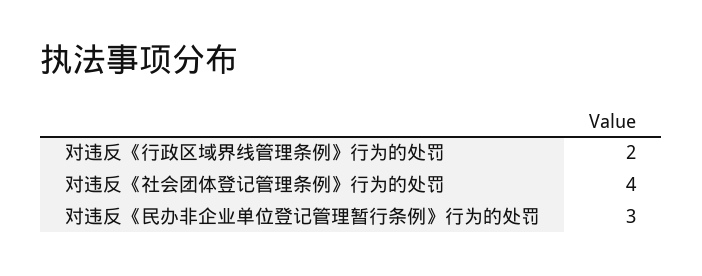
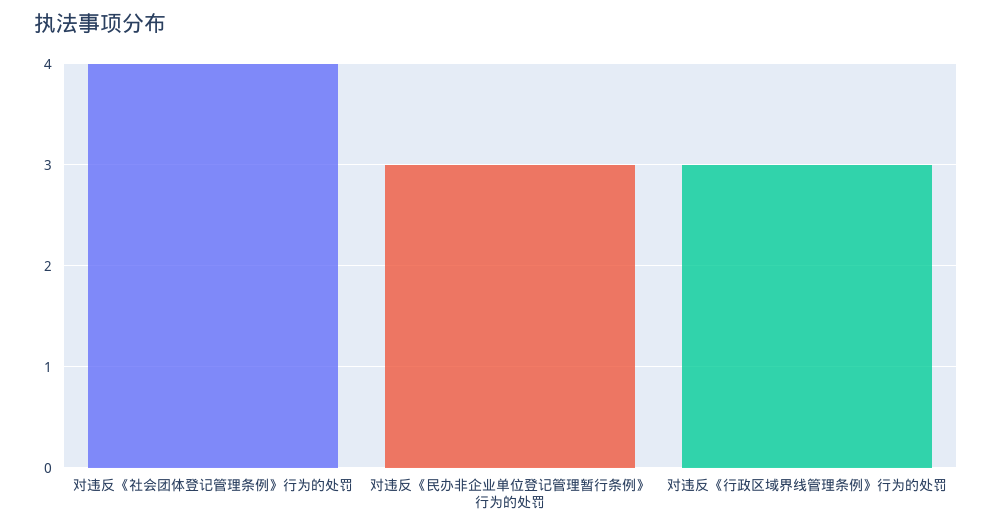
对违反《行政区域界线管理条例》行为的处罚: 2 -> 3

